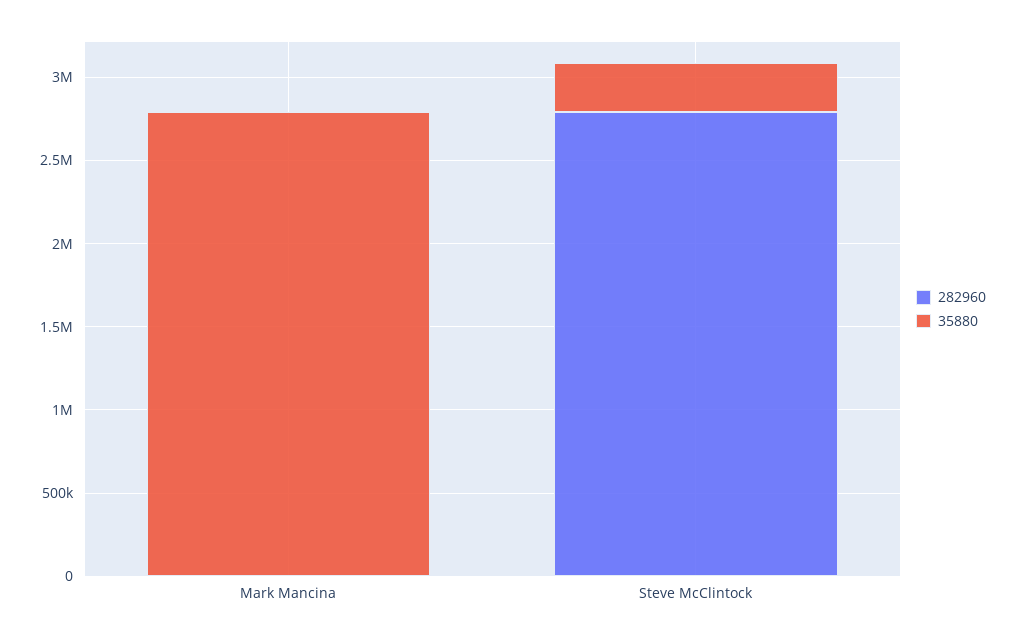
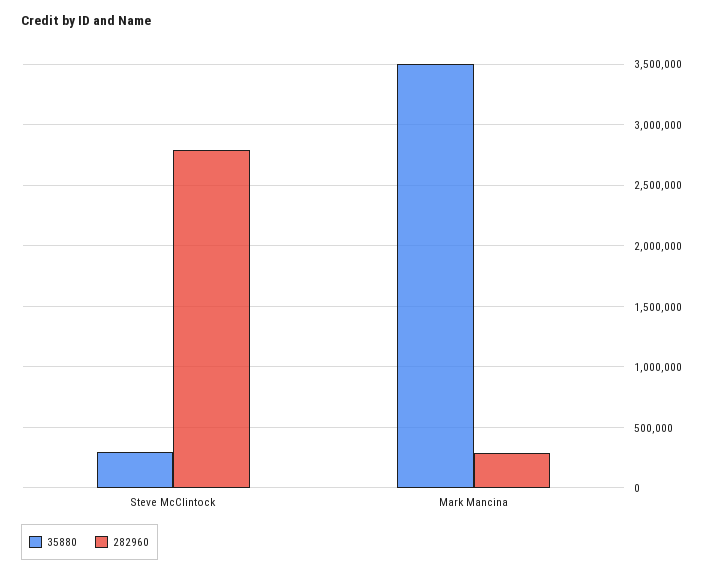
282960, Mark Mancina: 0 -> 300000
35880, Mark Mancina: 2800000 -> 3500000

